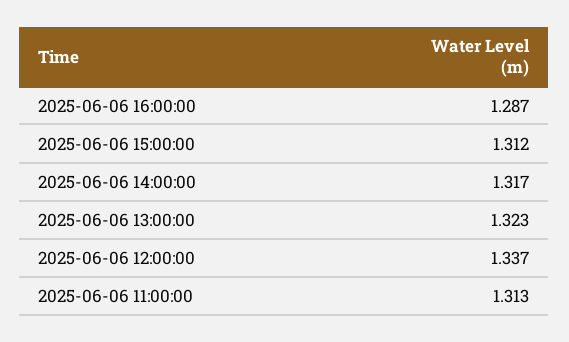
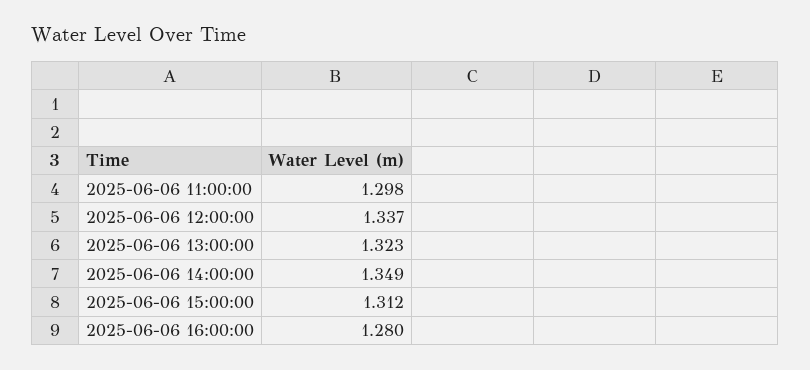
2025-06-06 16:00:00: 1.287 -> 1.28
2025-06-06 14:00:00: 1.317 -> 1.349
2025-06-06 11:00:00: 1.313 -> 1.298

